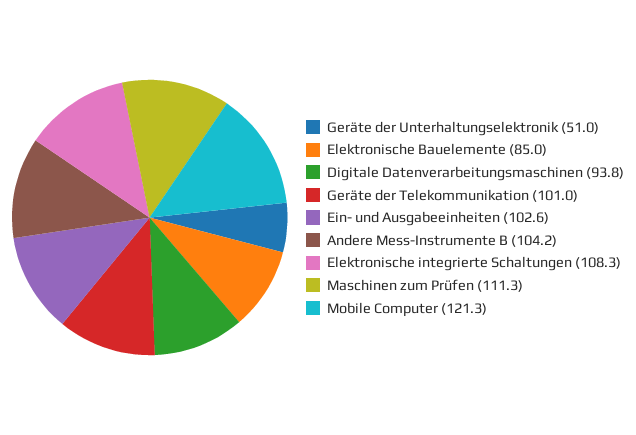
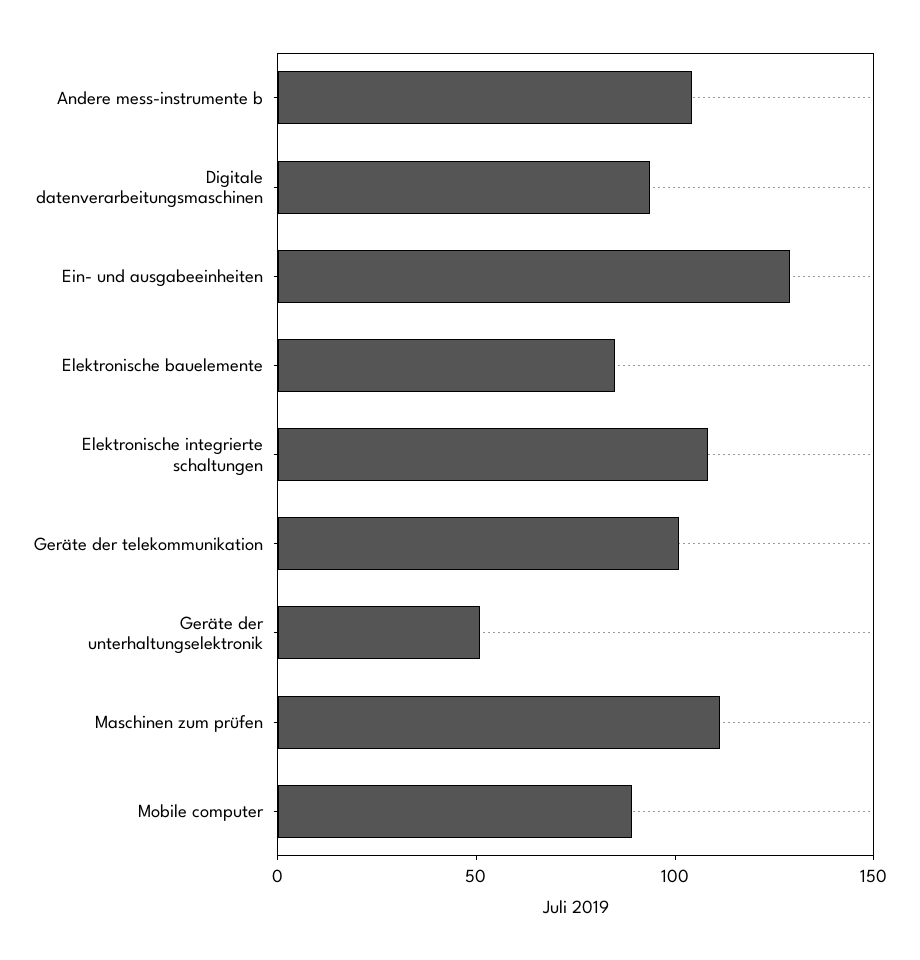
Ein- und Ausgabeeinheiten: 102.6 -> 130
Mobile Computer: 121.3 -> 90

